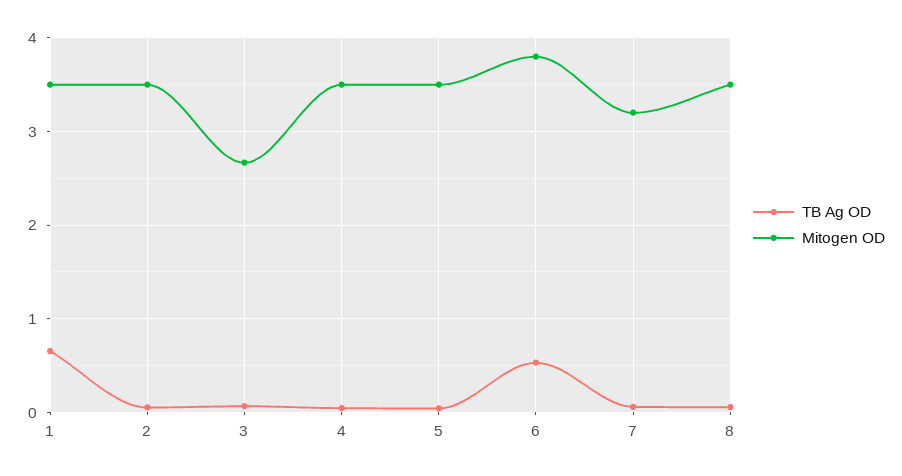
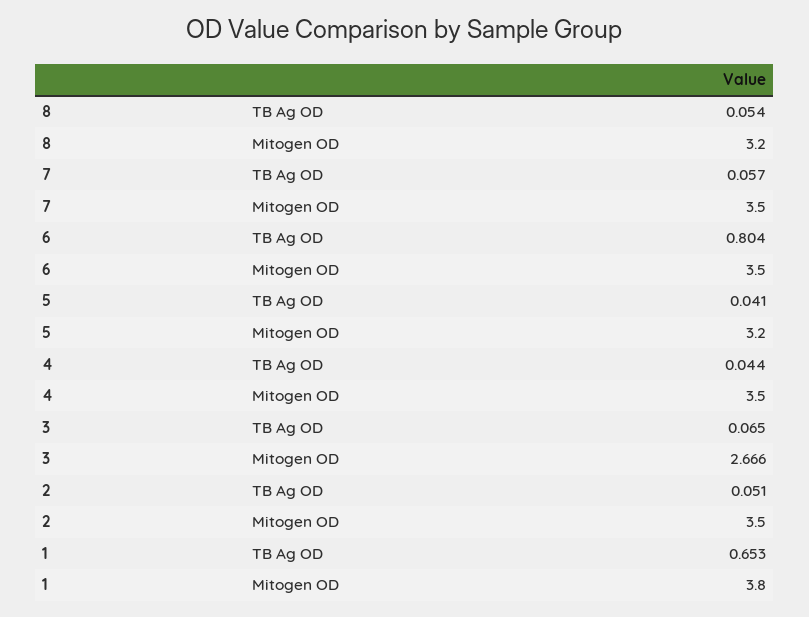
Mitogen OD, 1: 3.5 -> 3.8
Mitogen OD, 5: 3.5 -> 3.2
TB Ag OD, 6: 0.5 -> 0.804
Mitogen OD, 6: 3.8 -> 3.5
Mitogen OD, 7: 3.2 -> 3.5
Mitogen OD, 8: 3.5 -> 3.2

